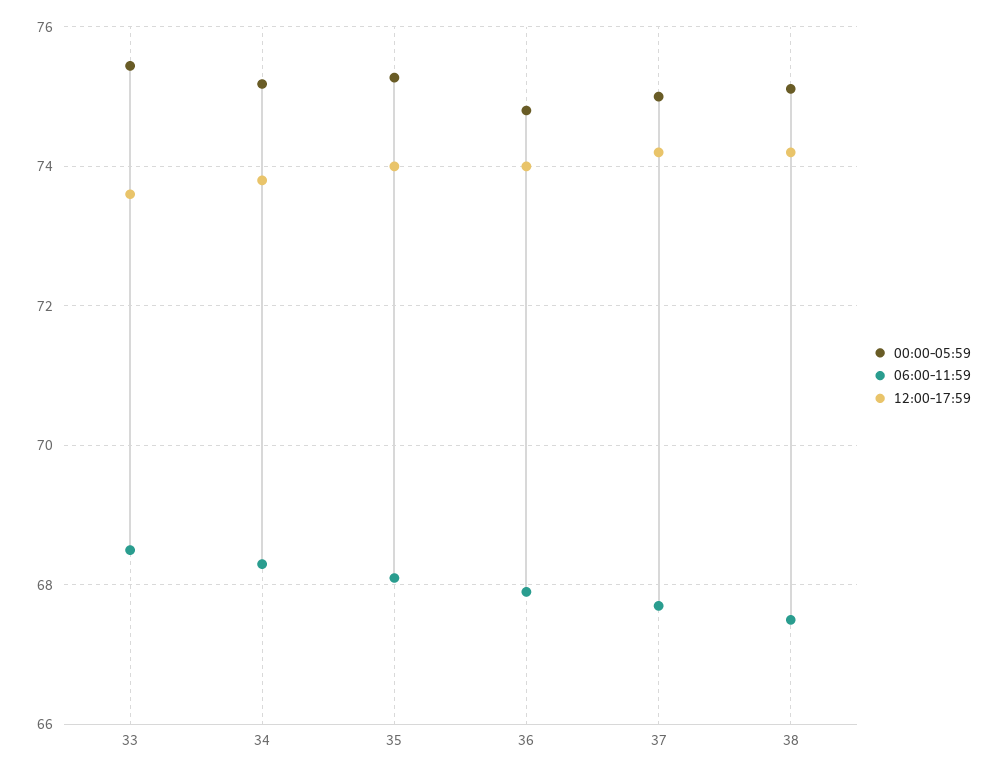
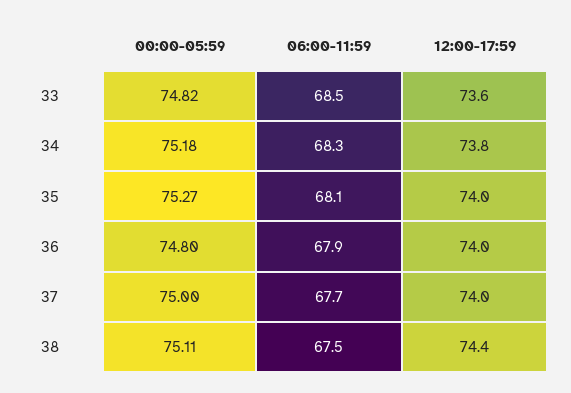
00:00-05:59, 33: 75.4 -> 74.82
12:00-17:59, 37: 74.2 -> 74
12:00-17:59, 38: 74.2 -> 74.4

